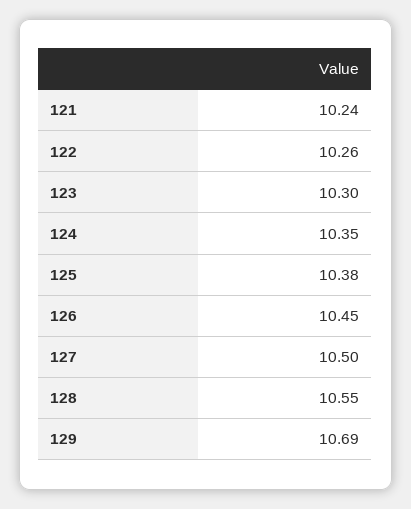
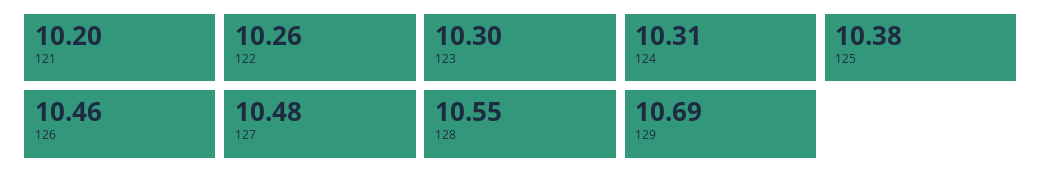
121: 10.24 -> 10.2
124: 10.35 -> 10.31
126: 10.45 -> 10.46
127: 10.5 -> 10.48

